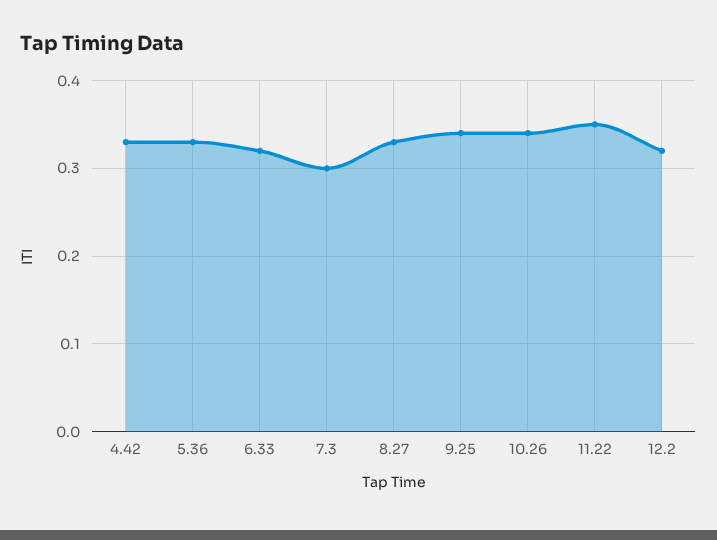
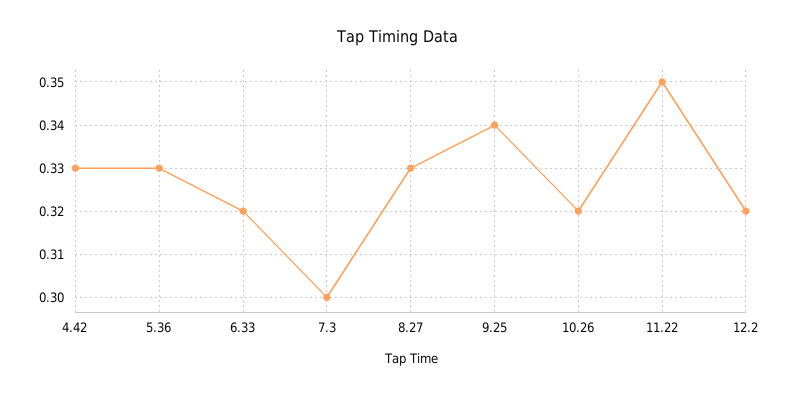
10.26: 0.34 -> 0.32

